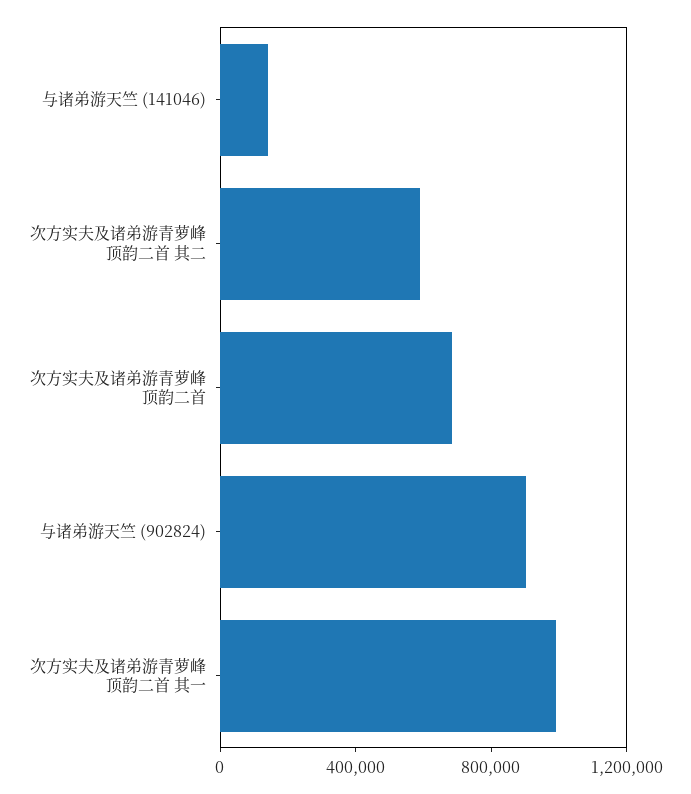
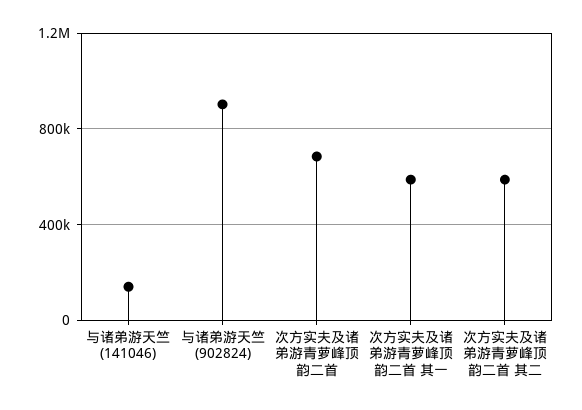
次方实夫及诸弟游青萝峰顶韵二首 其一: 1000000 -> 600000

